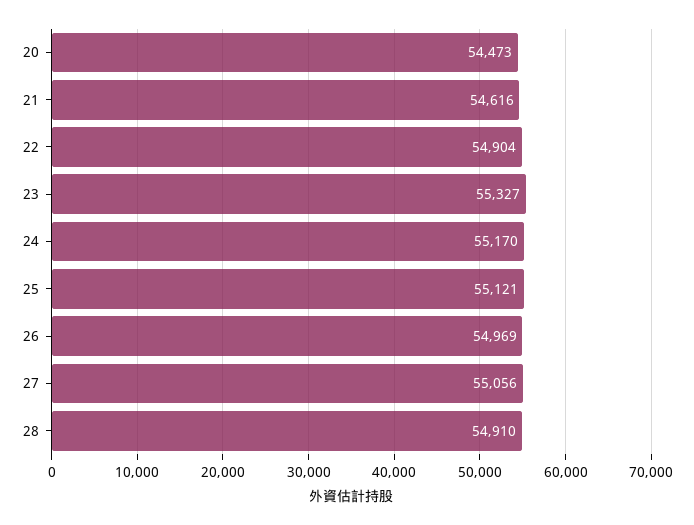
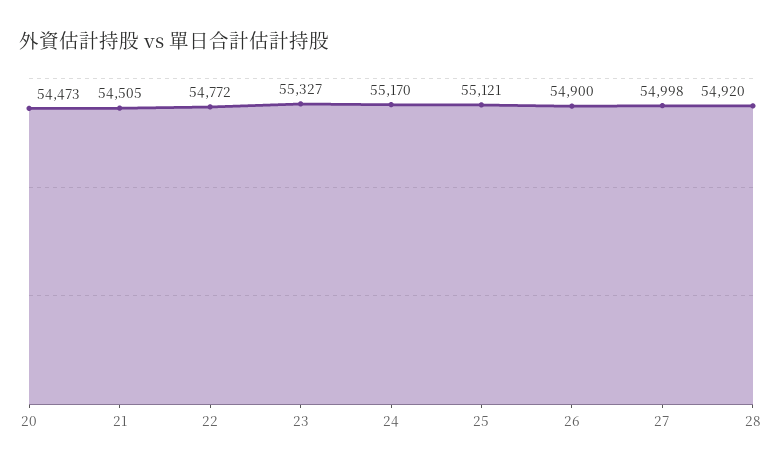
21: 54616 -> 54505
22: 54904 -> 54772
26: 54969 -> 54900
27: 55056 -> 54998
28: 54910 -> 54920

